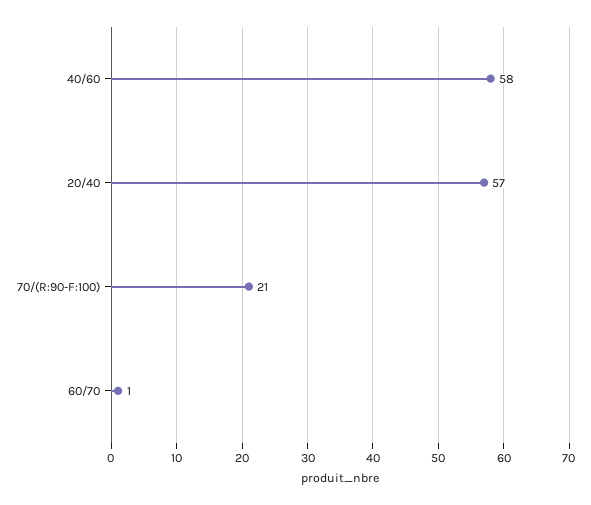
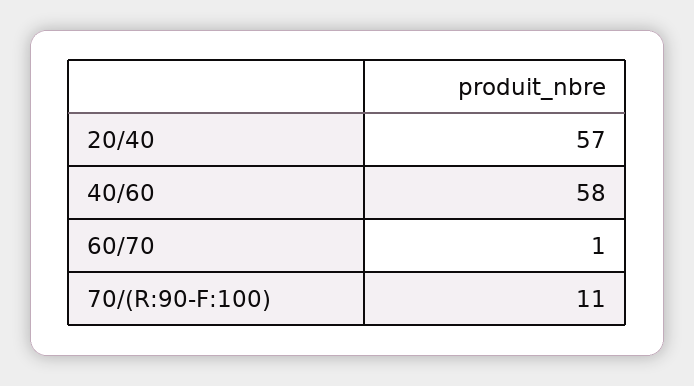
70/(R:90-F:100): 21 -> 11

